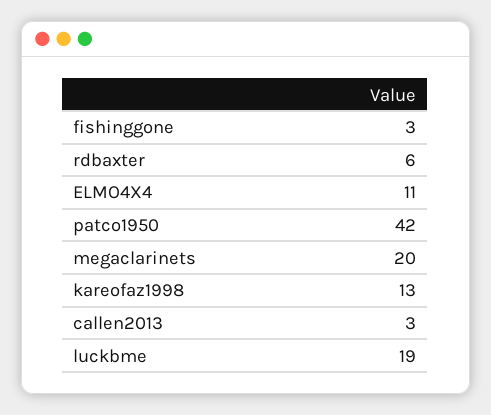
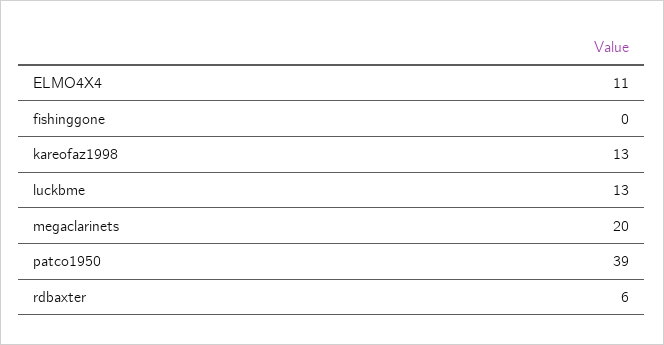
fishinggone: 3 -> 0
patco1950: 42 -> 39
callen2013: 3 -> none
luckbme: 19 -> 13

